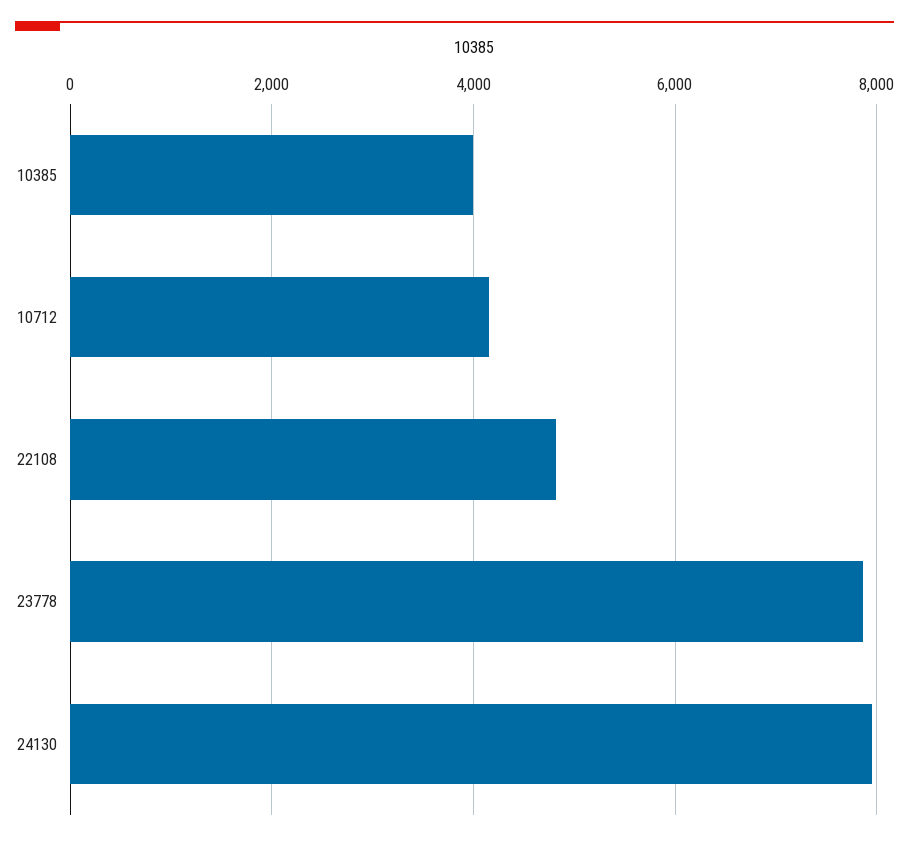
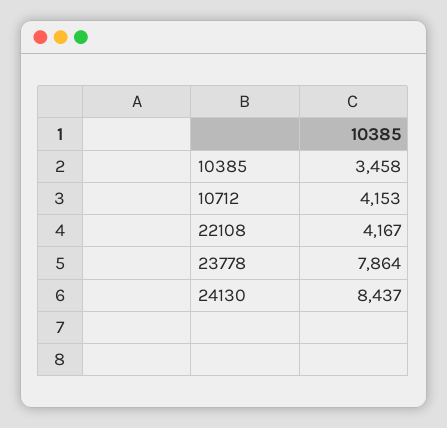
10385: 4000 -> 3458
22108: 4800 -> 4167
24130: 8000 -> 8437

